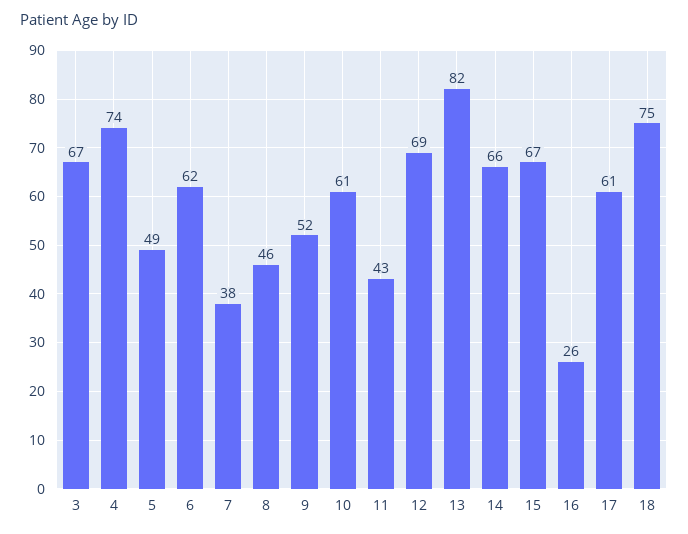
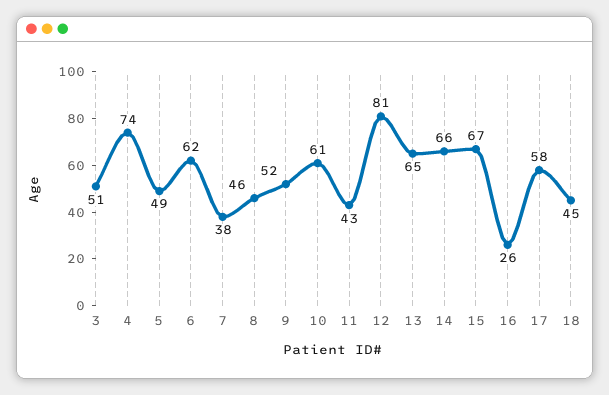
3: 67 -> 51
12: 69 -> 81
13: 82 -> 65
17: 61 -> 58
18: 75 -> 45

